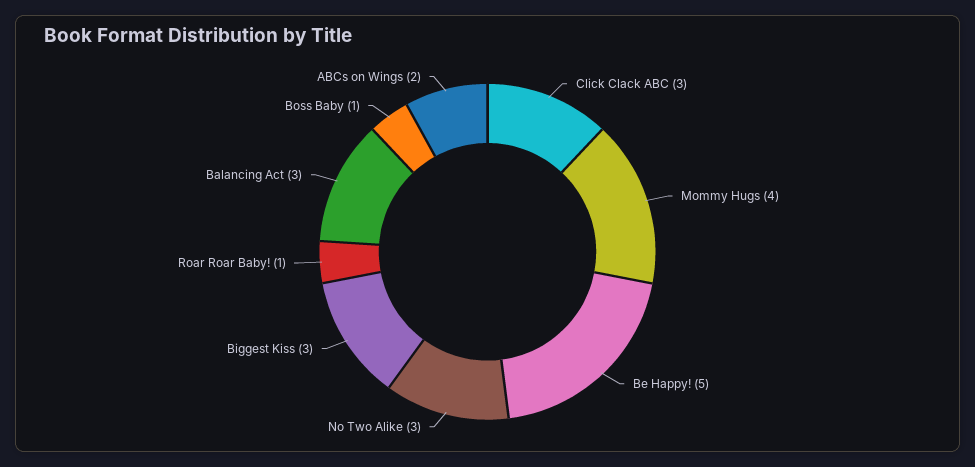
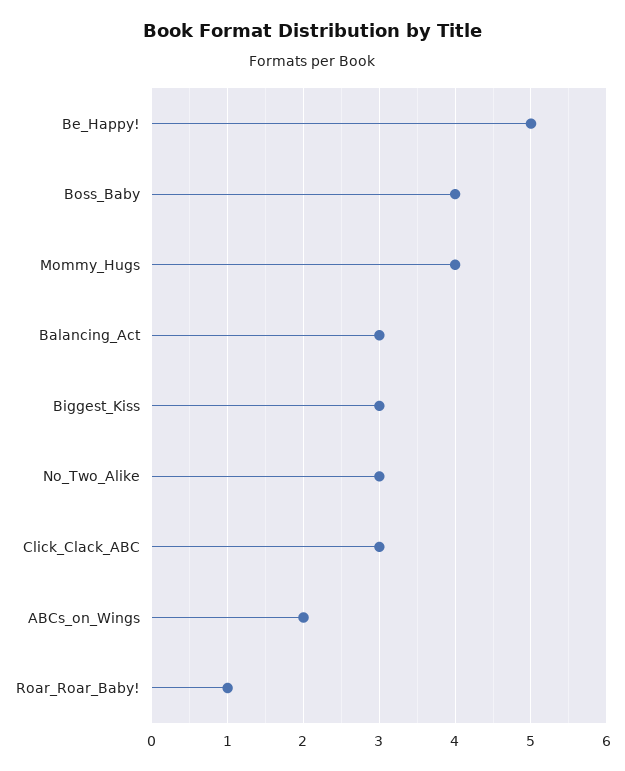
Boss Baby: 1 -> 4

